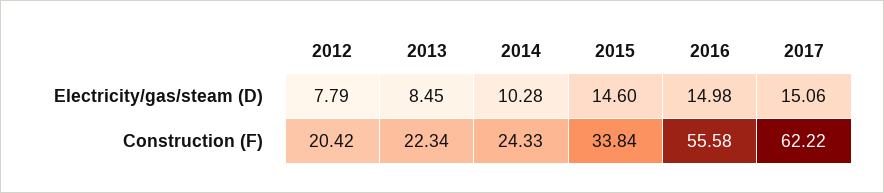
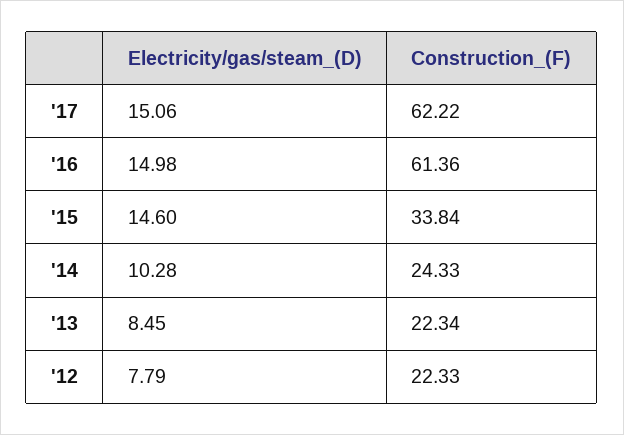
2012, Construction (F): 20.42 -> 22.33
2016, Construction (F): 55.58 -> 61.36

